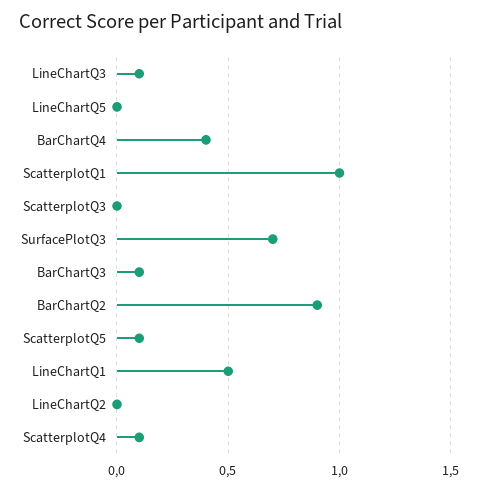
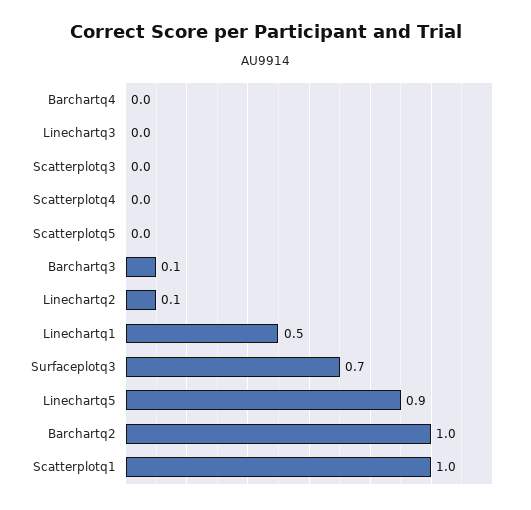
LineChartQ3: 0.1 -> 0
LineChartQ5: 0 -> 0.9
BarChartQ4: 0.4 -> 0
BarChartQ2: 0.9 -> 1
ScatterplotQ5: 0.1 -> 0
LineChartQ2: 0 -> 0.1
ScatterplotQ4: 0.1 -> 0

